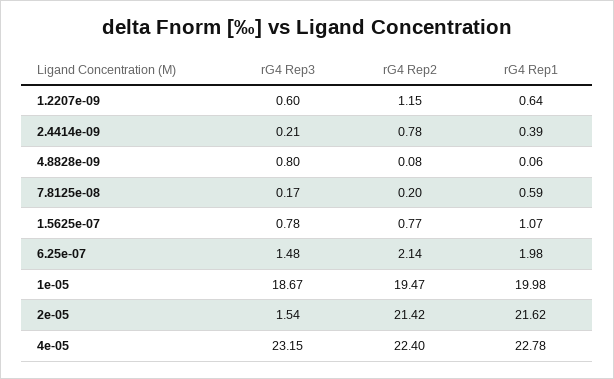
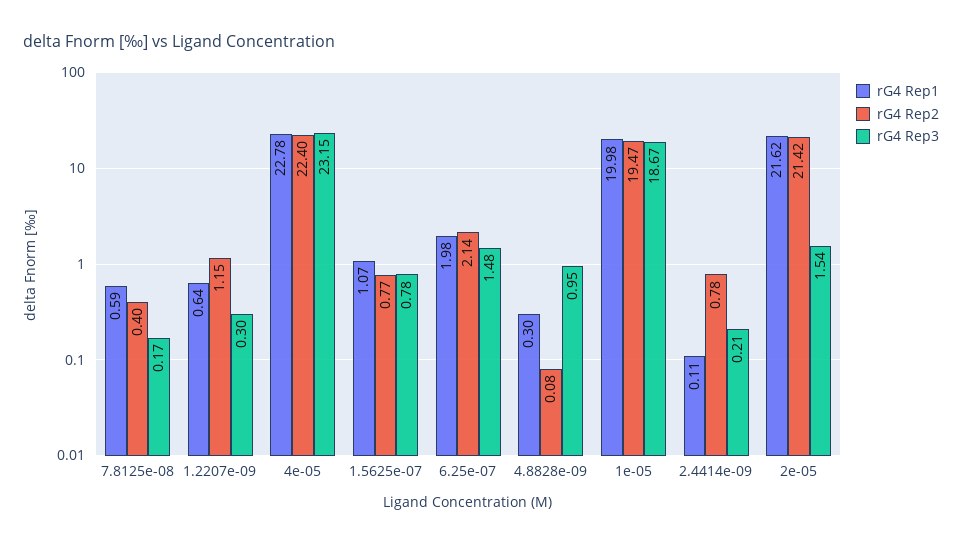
rG4 Rep3, 1.2207e-09: 0.6 -> 0.3
rG4 Rep1, 2.4414e-09: 0.39 -> 0.11
rG4 Rep3, 4.8828e-09: 0.8 -> 0.95
rG4 Rep1, 4.8828e-09: 0.06 -> 0.3
rG4 Rep2, 7.8125e-08: 0.2 -> 0.4

